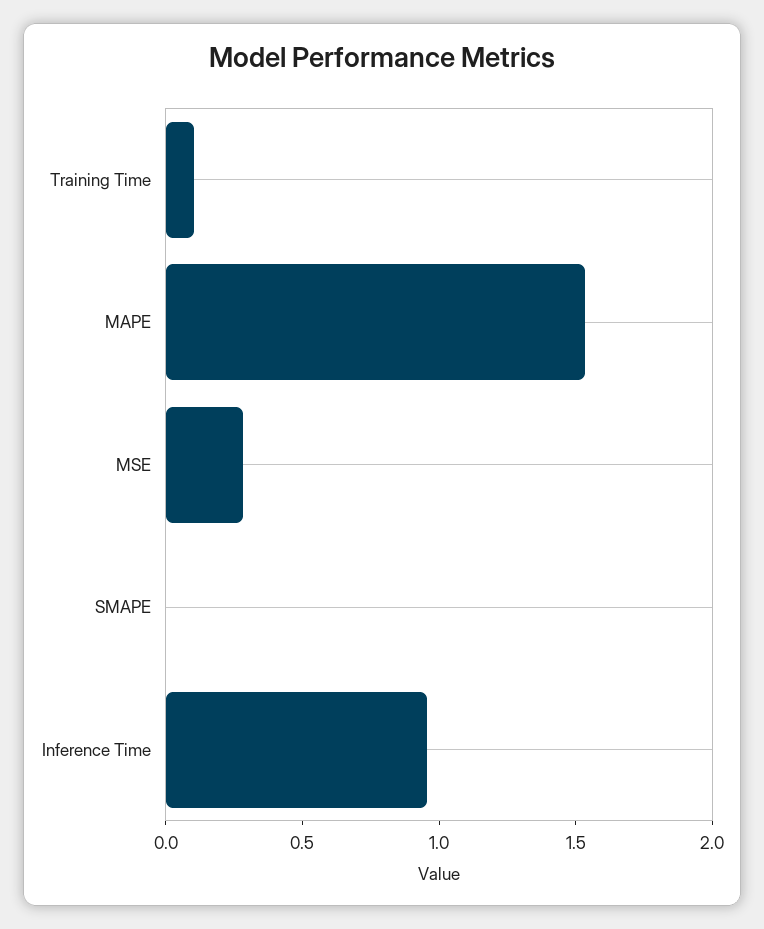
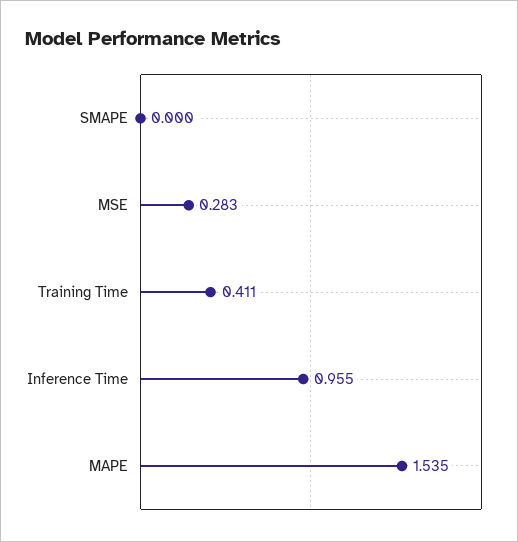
Training Time: 0.1 -> 0.411

